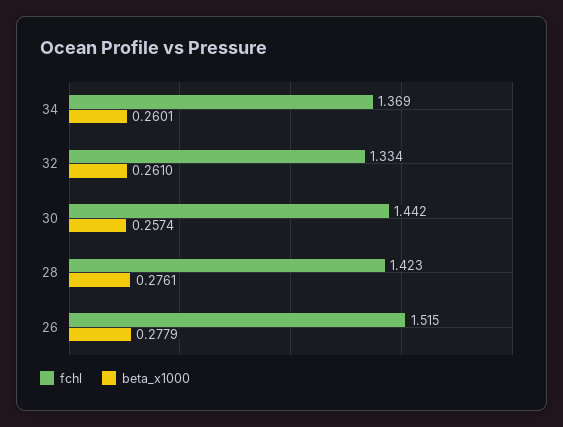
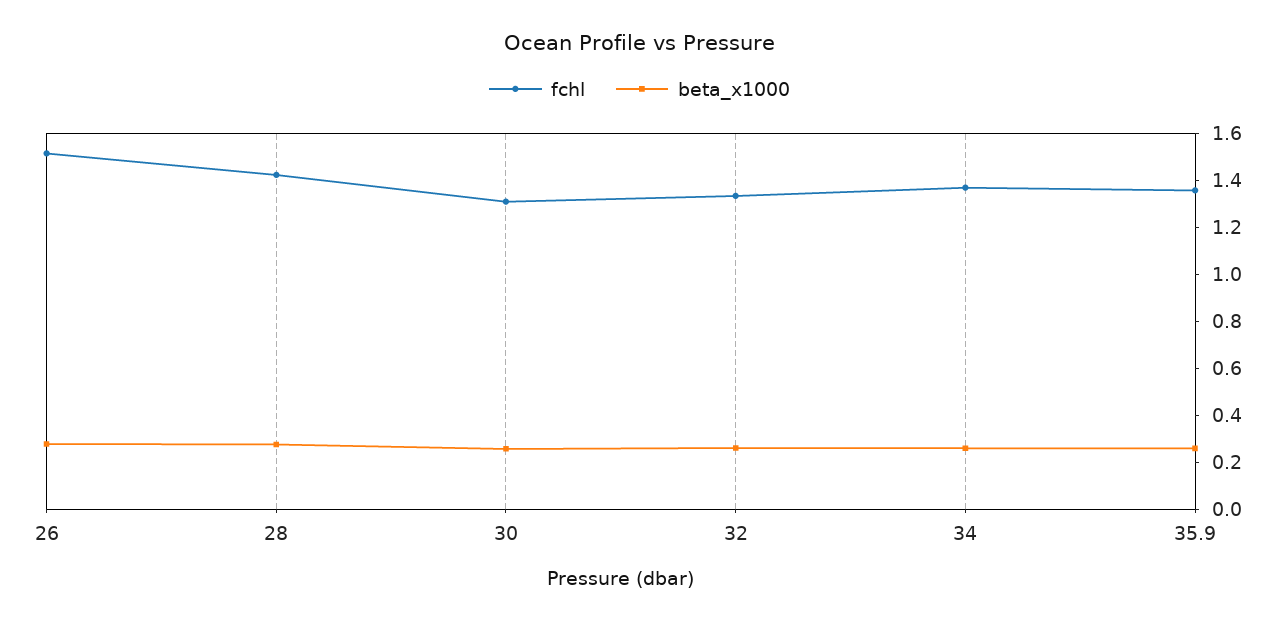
fchl, 30: 1.442 -> 1.3
fchl, 35.9: none -> 1.35
beta_x1000, 35.9: none -> 0.25

